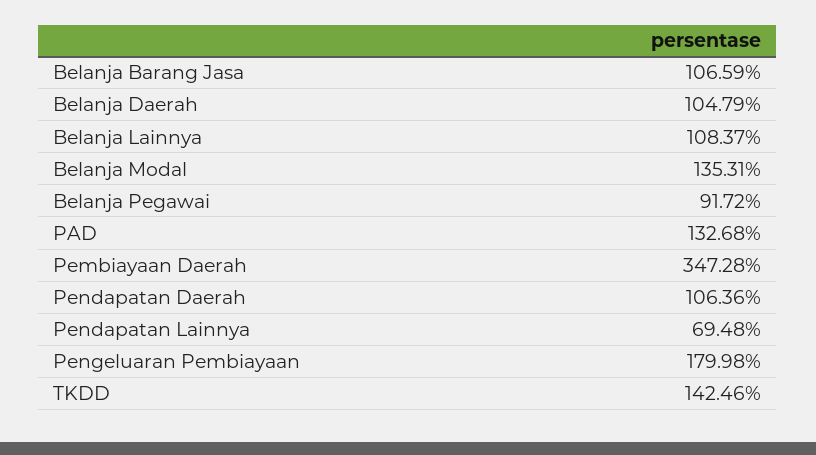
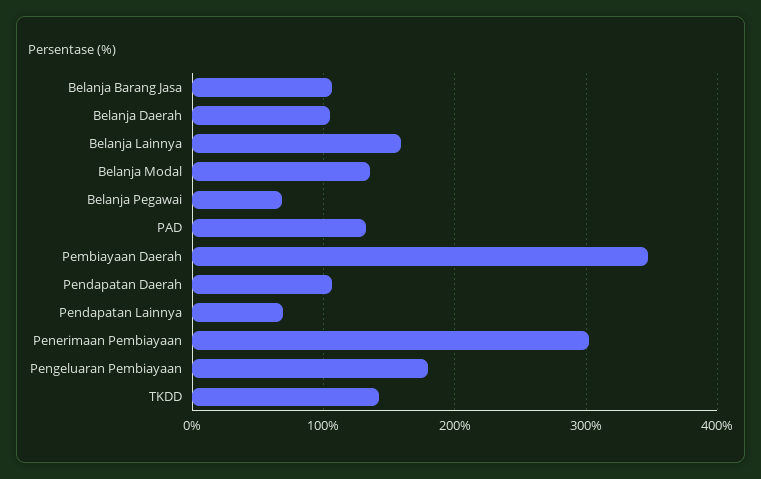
Belanja Lainnya: 108.37 -> 160
Belanja Pegawai: 91.72 -> 70
Penerimaan Pembiayaan: none -> 300

